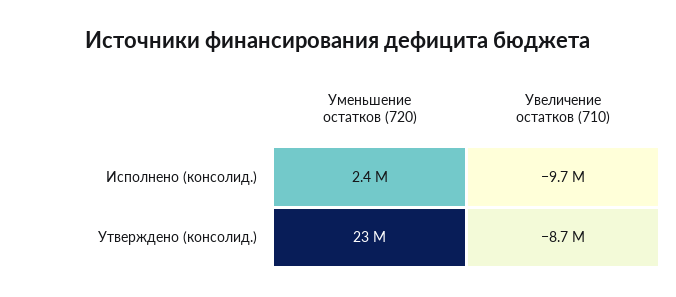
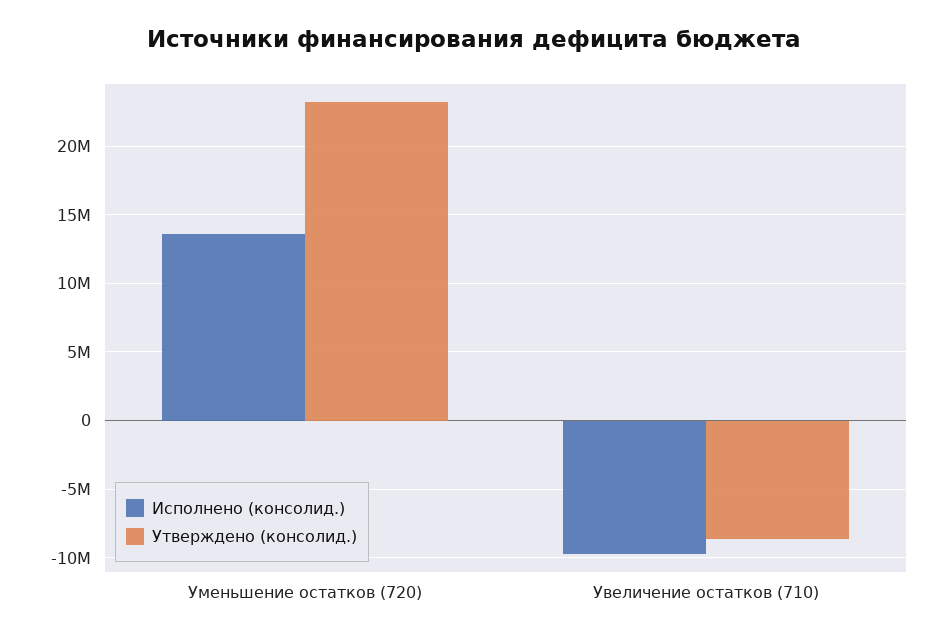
Исполнено (консолид.), Уменьшение остатков (720): 2400000 -> 13500000

